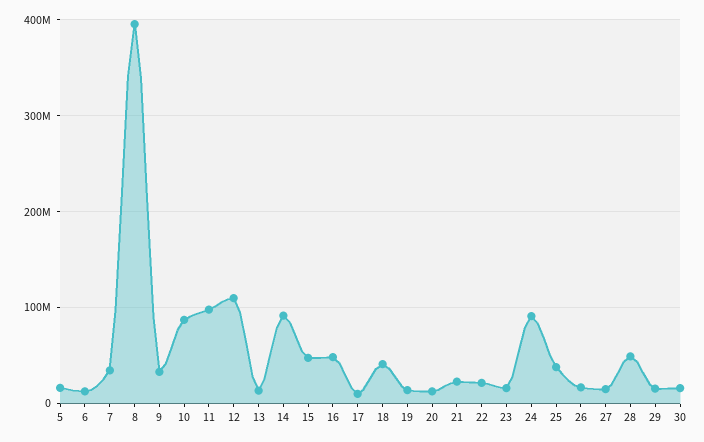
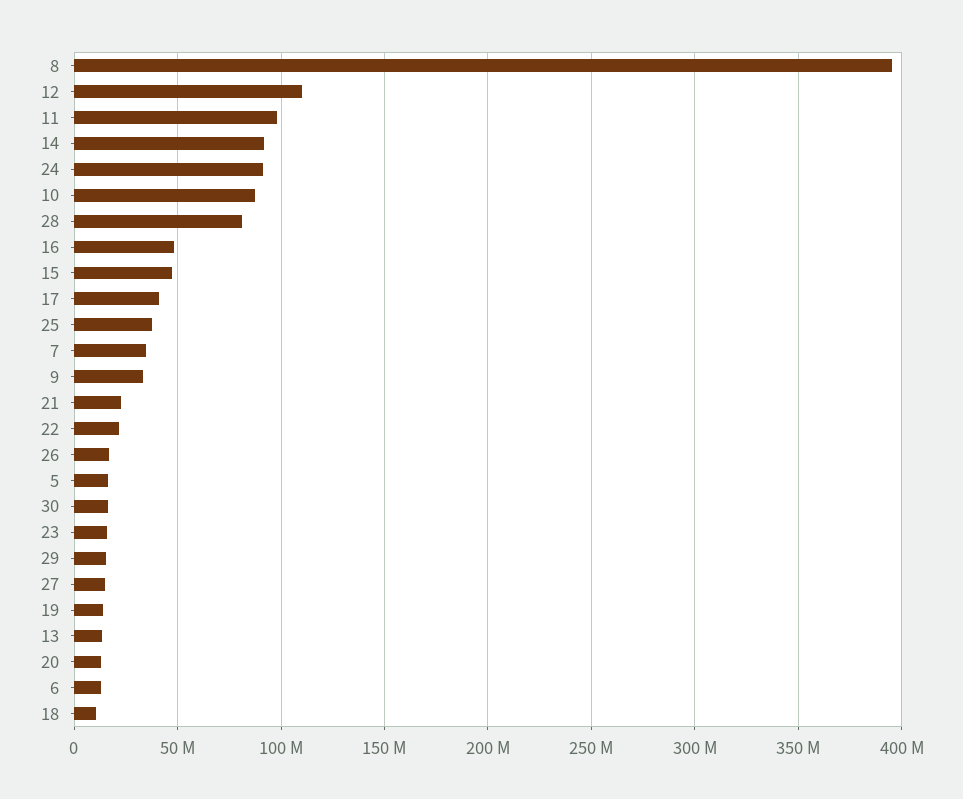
17: 10000000 -> 40000000
18: 40000000 -> 10000000
28: 50000000 -> 80000000

